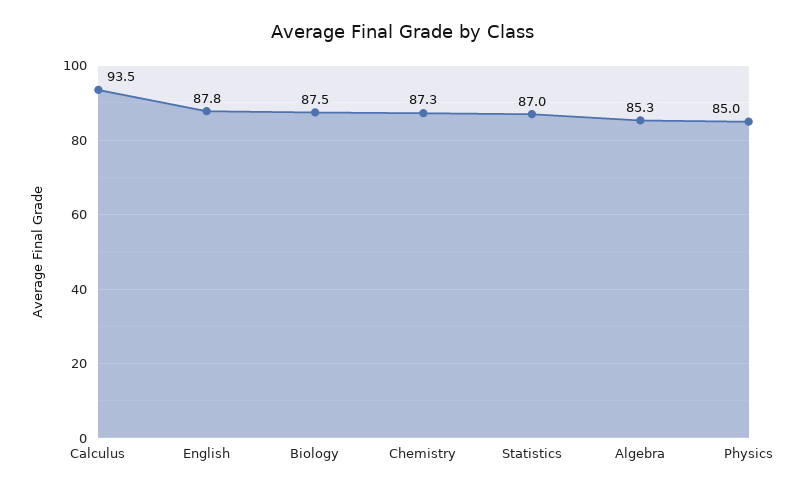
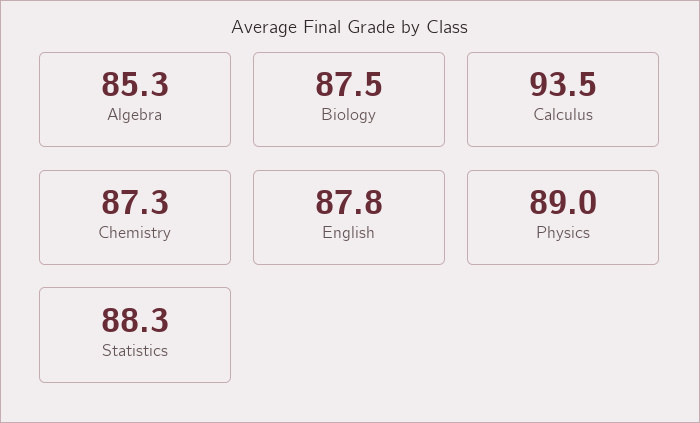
Statistics: 87 -> 88.3
Physics: 85 -> 89

